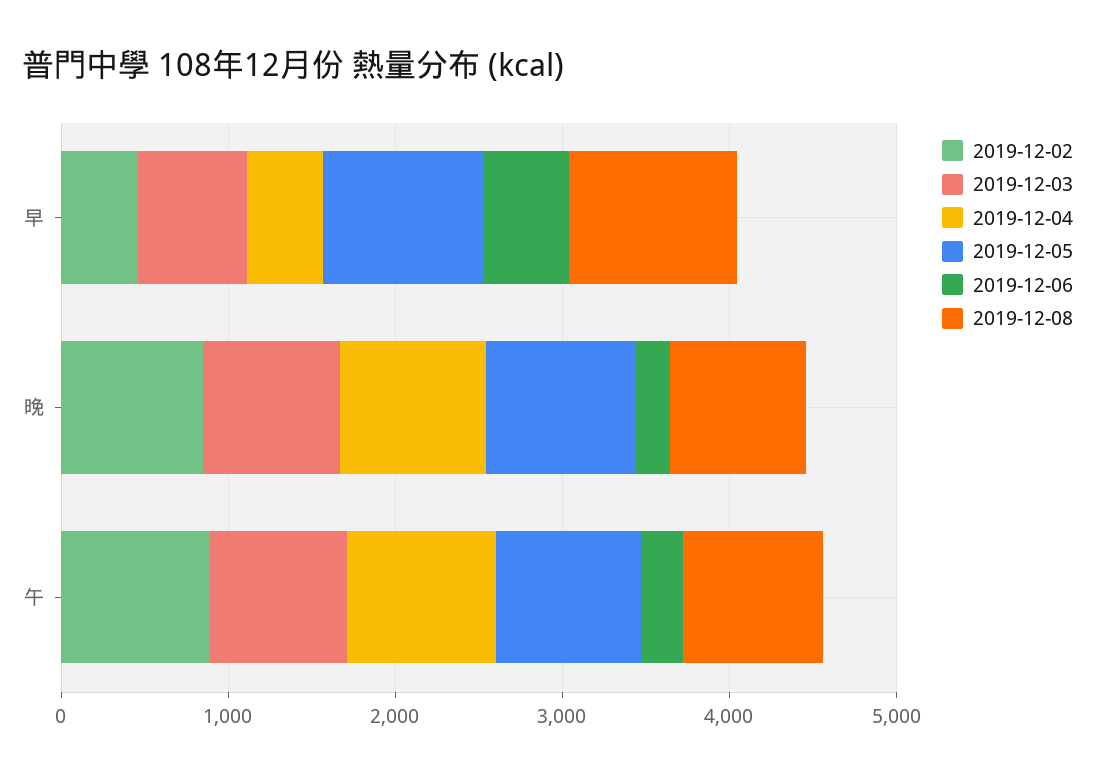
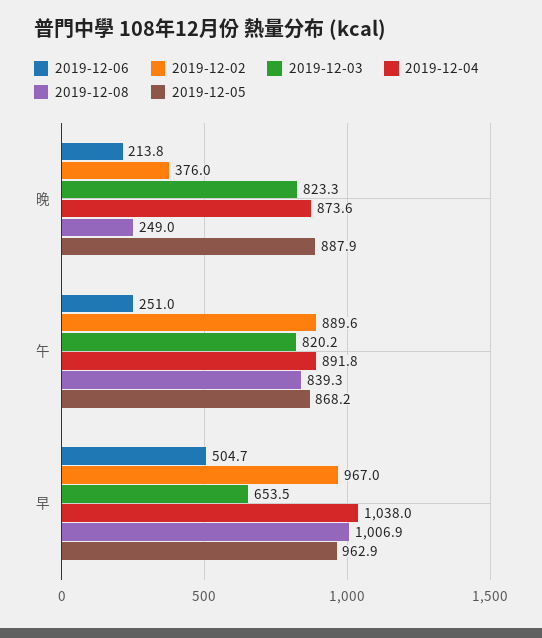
2019-12-02, 早: 400 -> 967
2019-12-04, 早: 400 -> 1038
2019-12-02, 晚: 800 -> 376
2019-12-08, 晚: 800 -> 249

